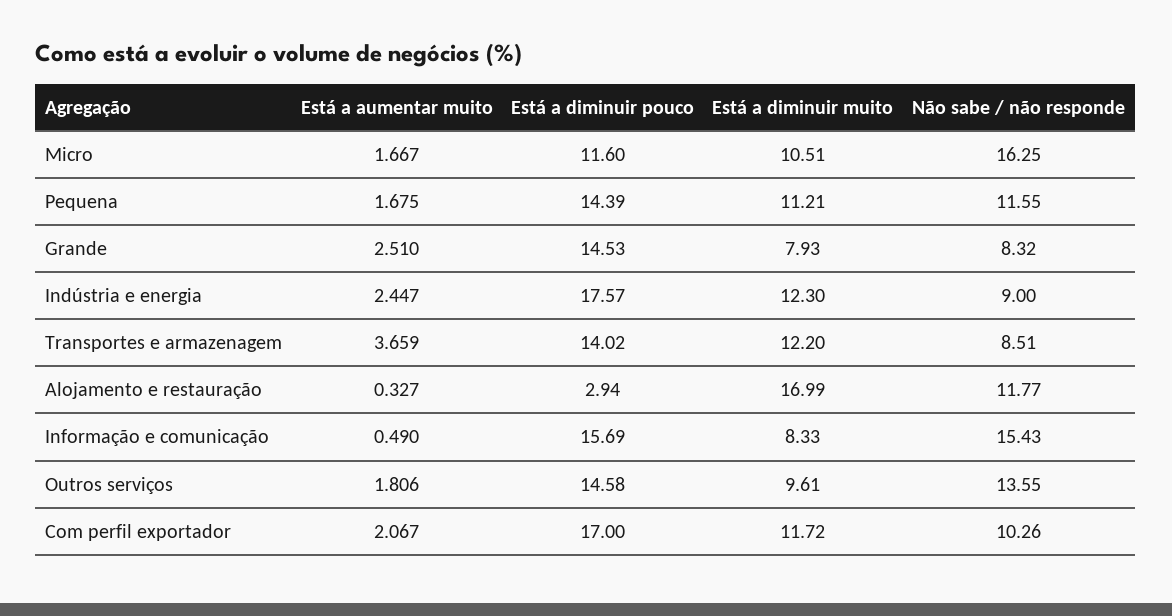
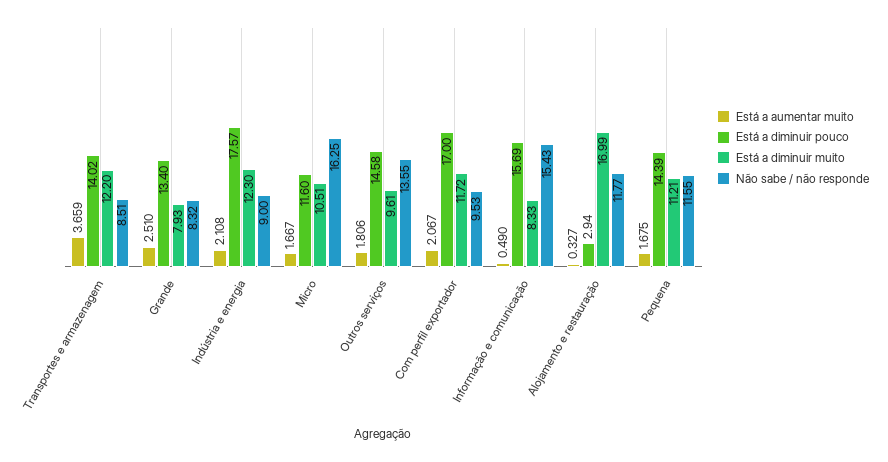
Está a diminuir pouco, Grande: 14.53 -> 13.4
Está a aumentar muito, Indústria e energia: 2.447 -> 2.108
Não sabe / não responde, Com perfil exportador: 10.26 -> 9.53

